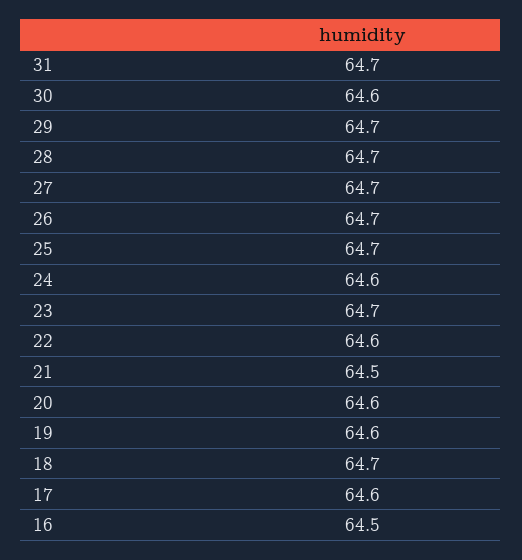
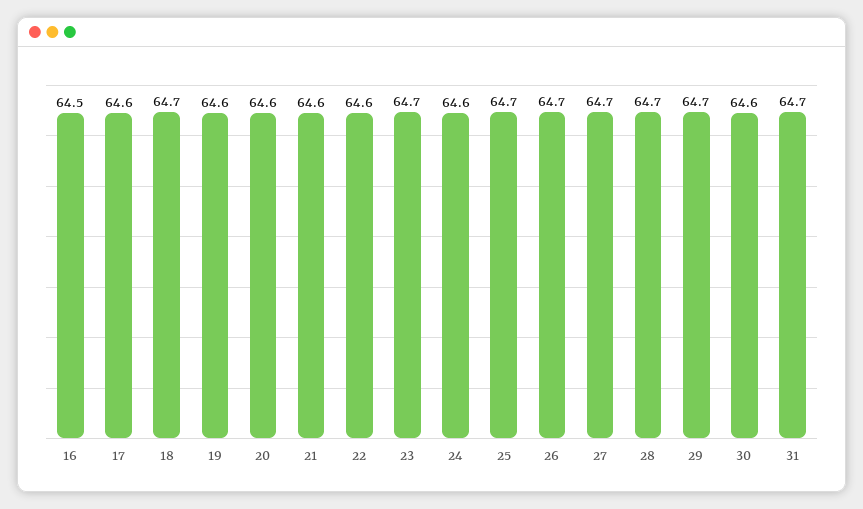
21: 64.5 -> 64.6

